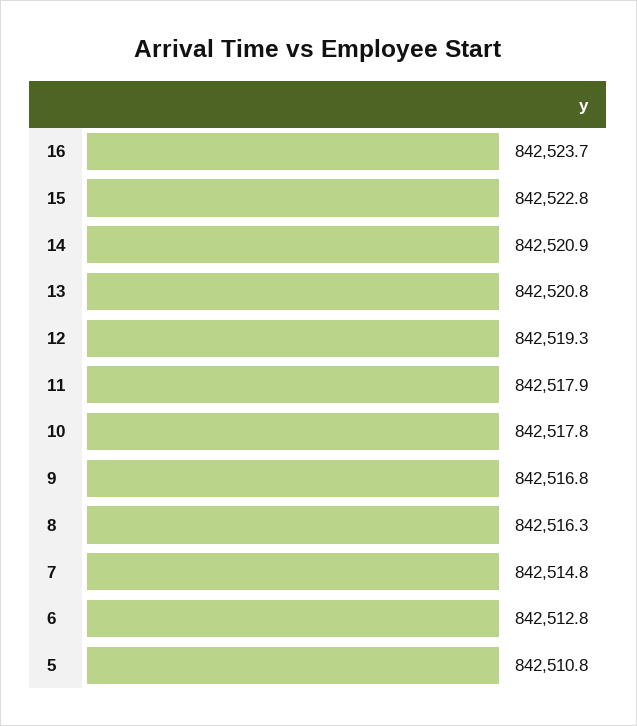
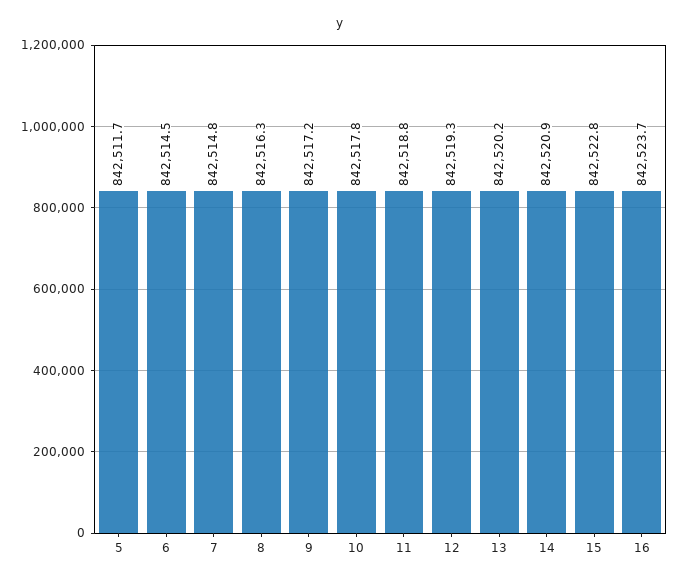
13: 842520.8 -> 842520.2
11: 842517.9 -> 842518.8
9: 842516.8 -> 842517.2
6: 842512.8 -> 842514.5
5: 842510.8 -> 842511.7

